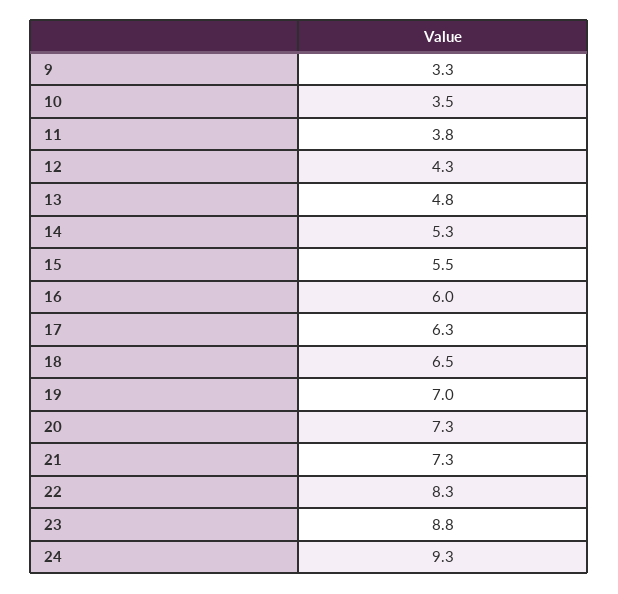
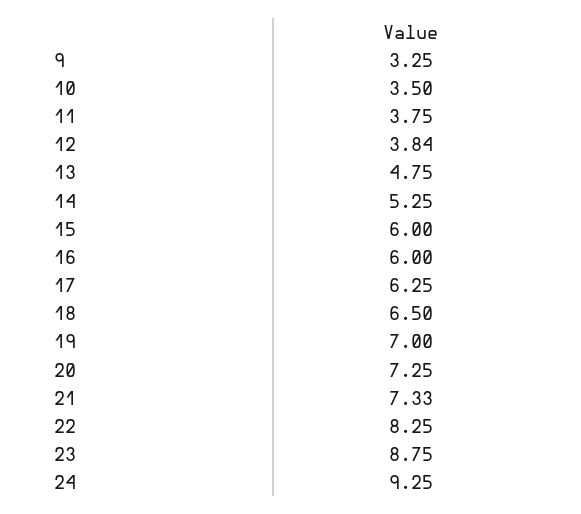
12: 4.3 -> 3.84
15: 5.5 -> 6

